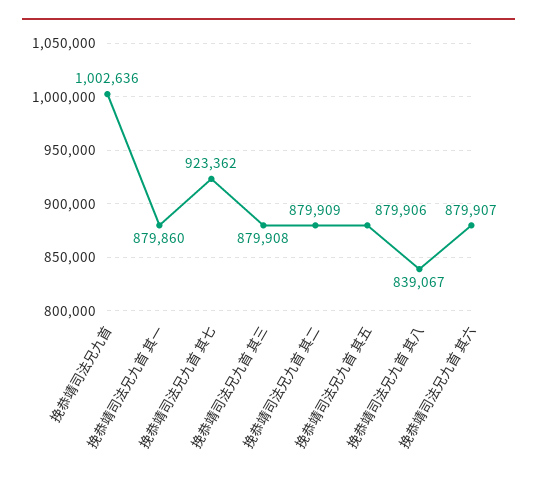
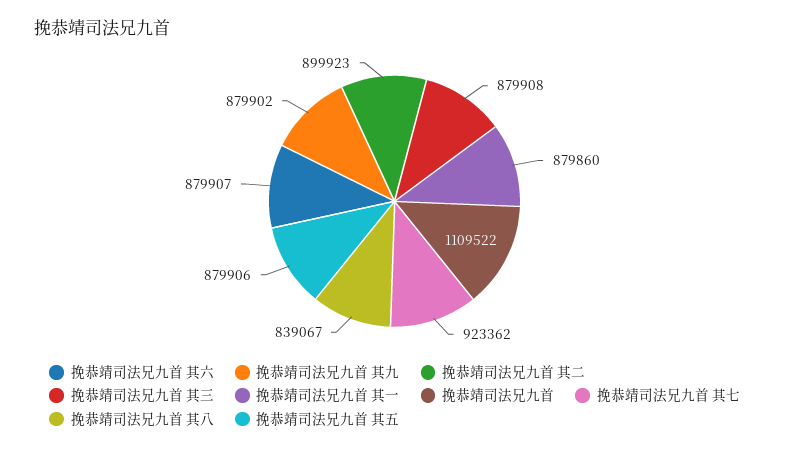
挽恭靖司法兄九首: 1002636 -> 1109522
挽恭靖司法兄九首 其二: 879909 -> 899923
挽恭靖司法兄九首 其九: none -> 879902

